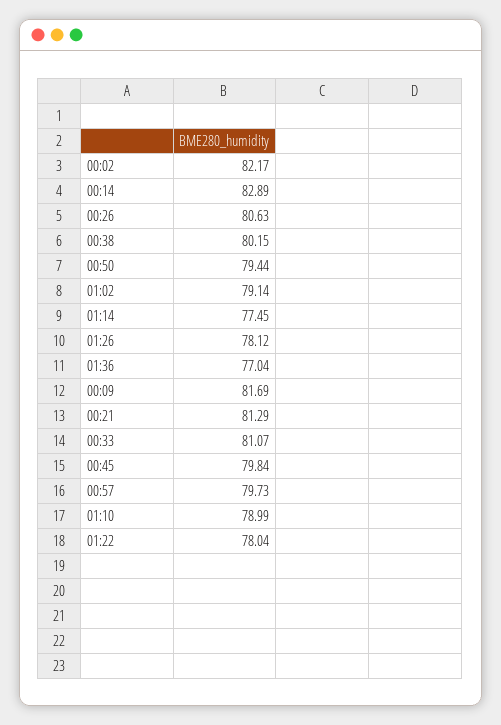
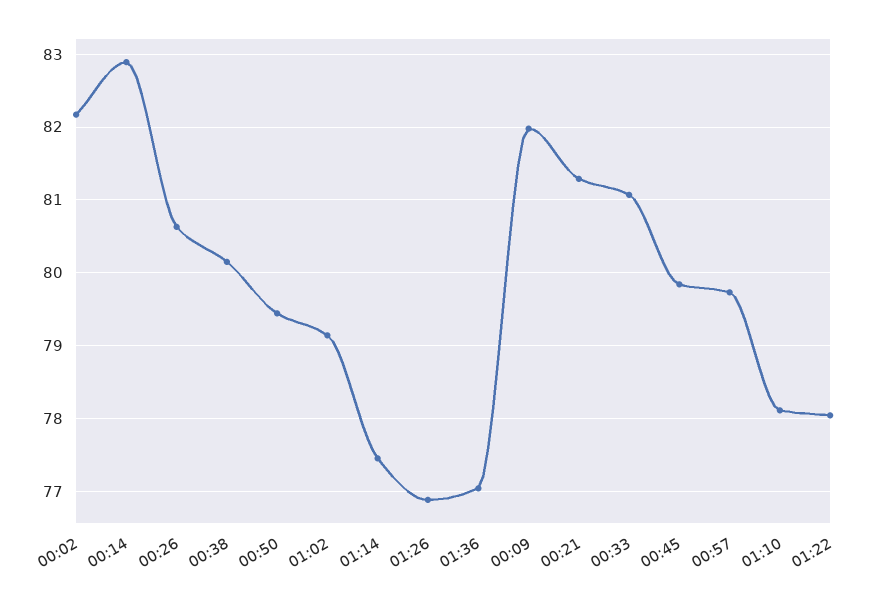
01:26: 78.12 -> 76.9
00:09: 81.69 -> 82
01:10: 78.99 -> 78.1

